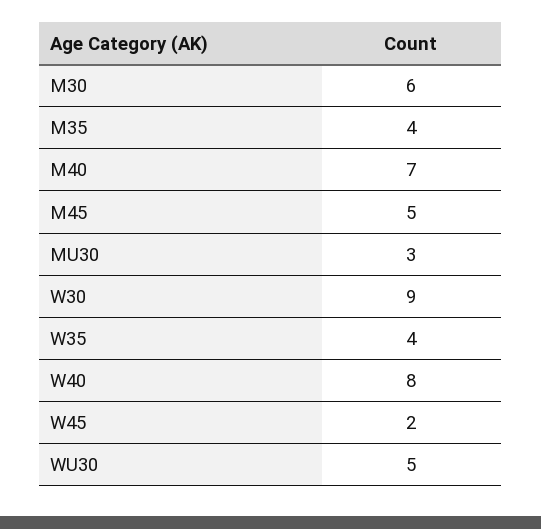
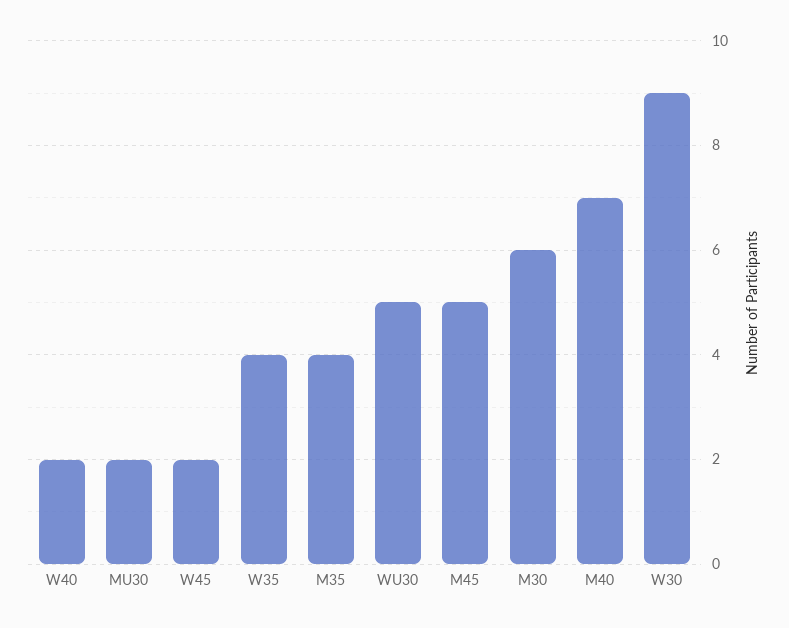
MU30: 3 -> 2
W40: 8 -> 2

